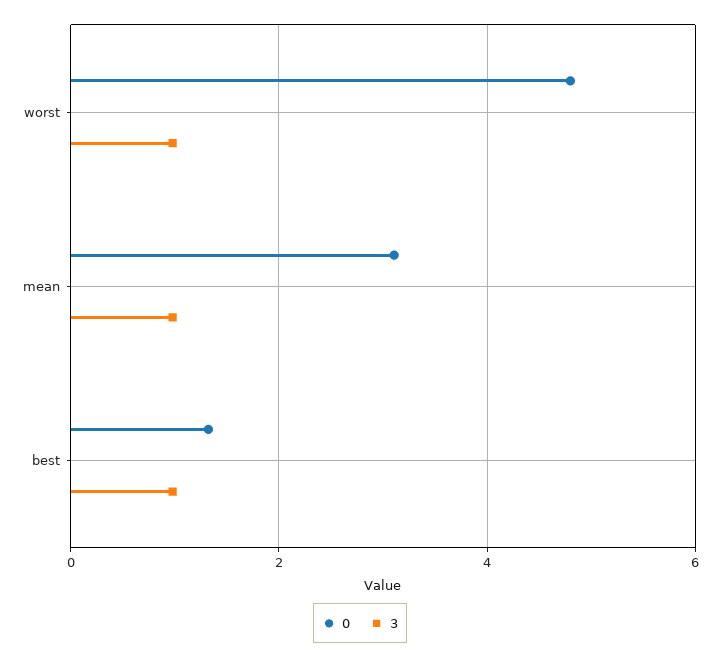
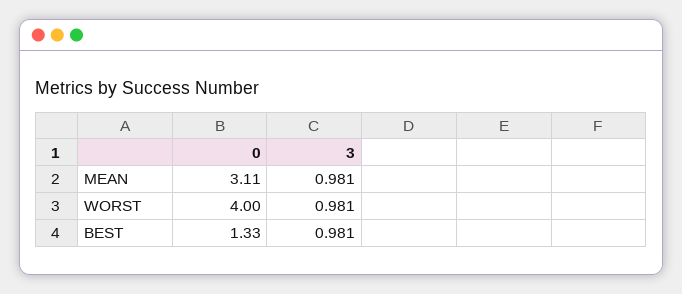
0, worst: 4.8 -> 4

